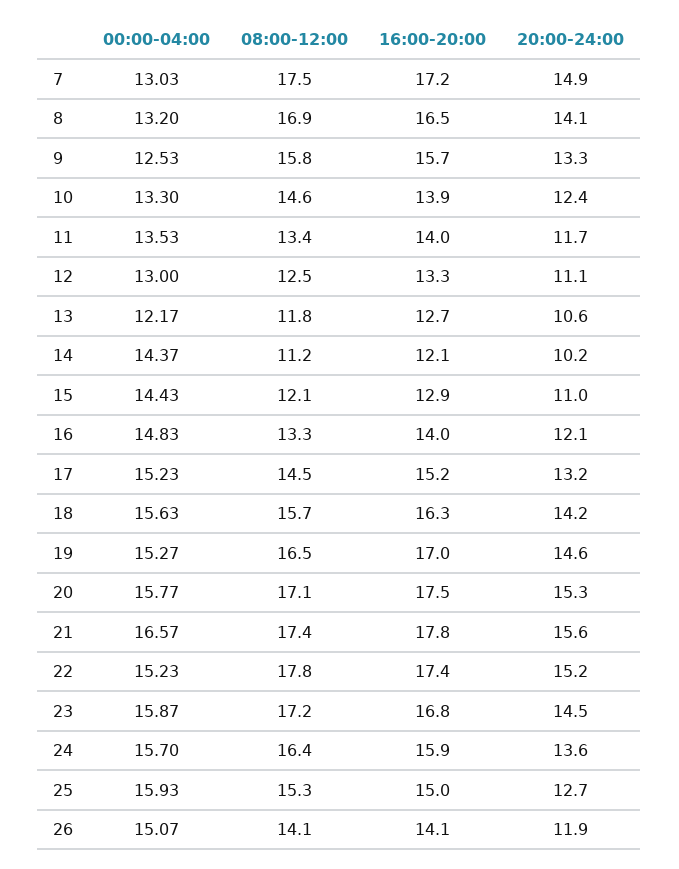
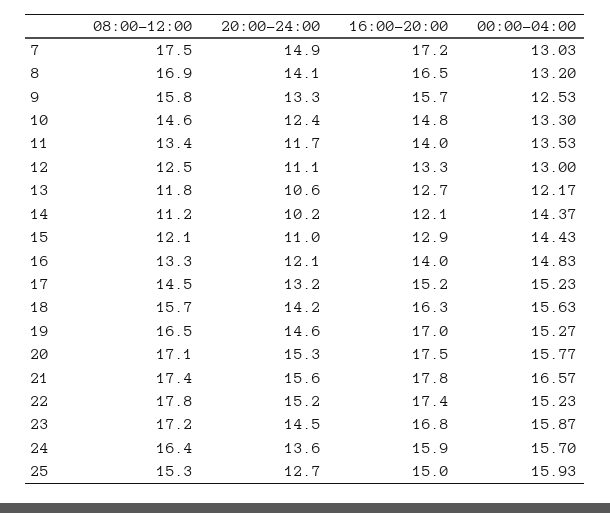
16:00-20:00, 10: 13.9 -> 14.8
00:00-04:00, 26: 15.07 -> none
08:00-12:00, 26: 14.1 -> none
16:00-20:00, 26: 14.1 -> none
20:00-24:00, 26: 11.9 -> none

